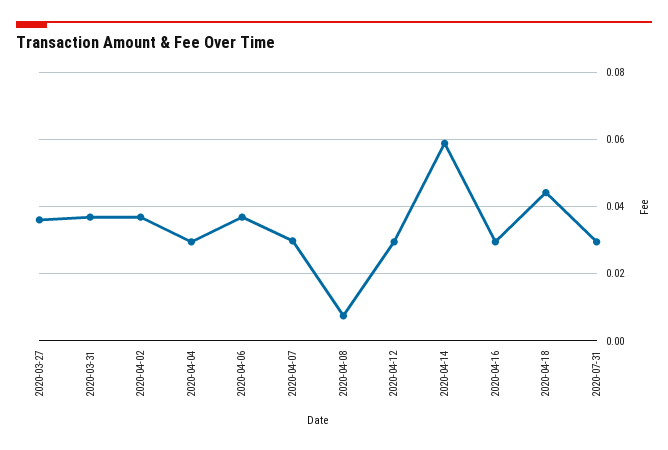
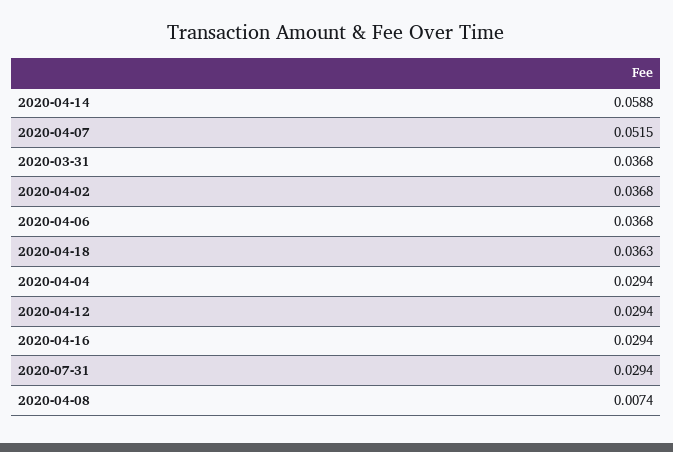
2020-03-27: 0.036 -> none
2020-04-07: 0.03 -> 0.0515
2020-04-18: 0.044 -> 0.0363

